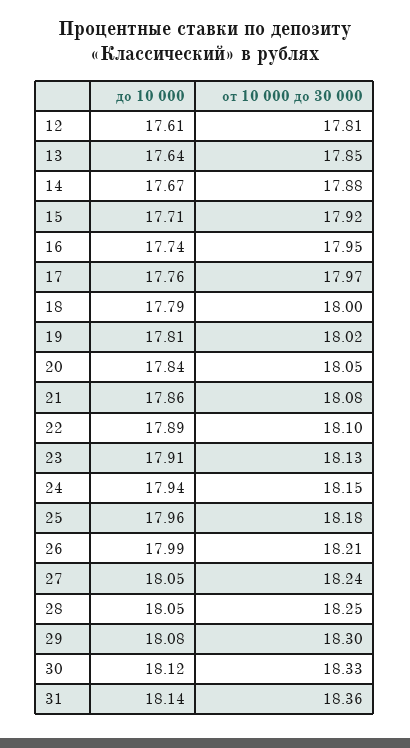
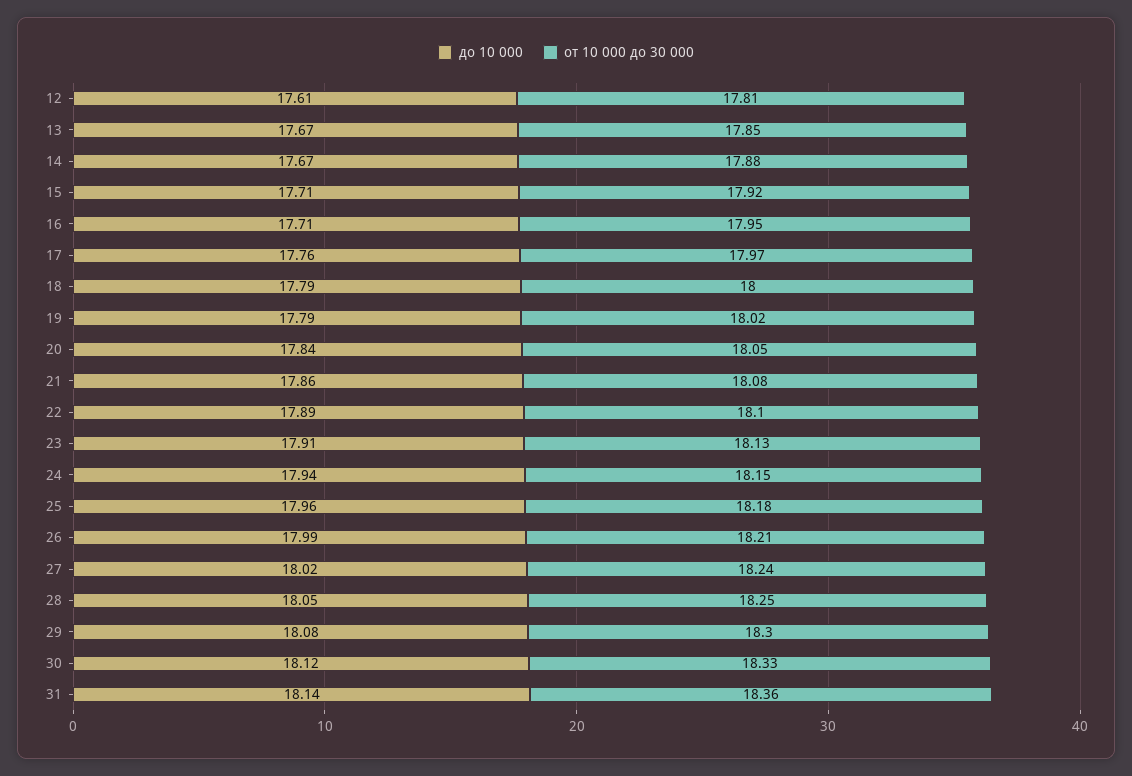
до 10 000, 13: 17.64 -> 17.67
до 10 000, 16: 17.74 -> 17.71
до 10 000, 19: 17.81 -> 17.79
до 10 000, 27: 18.05 -> 18.02

